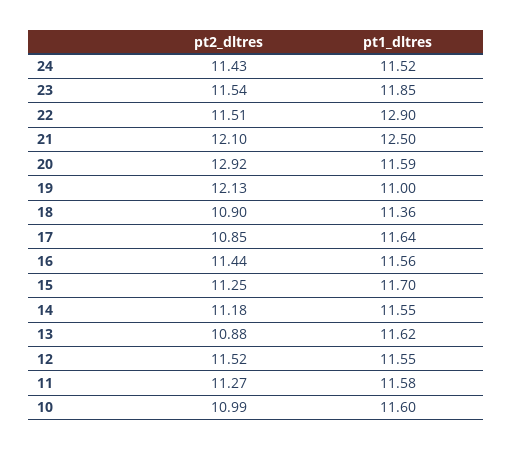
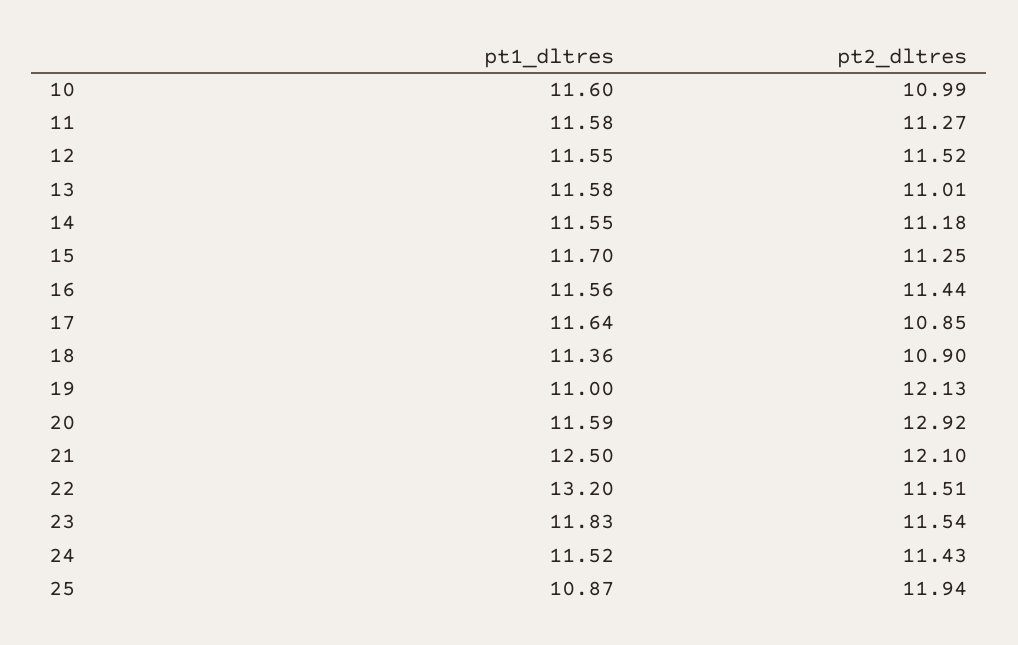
pt1_dltres, 23: 11.85 -> 11.83
pt1_dltres, 22: 12.9 -> 13.2
pt2_dltres, 13: 10.88 -> 11.01
pt1_dltres, 13: 11.62 -> 11.58
pt1_dltres, 25: none -> 10.87
pt2_dltres, 25: none -> 11.94

